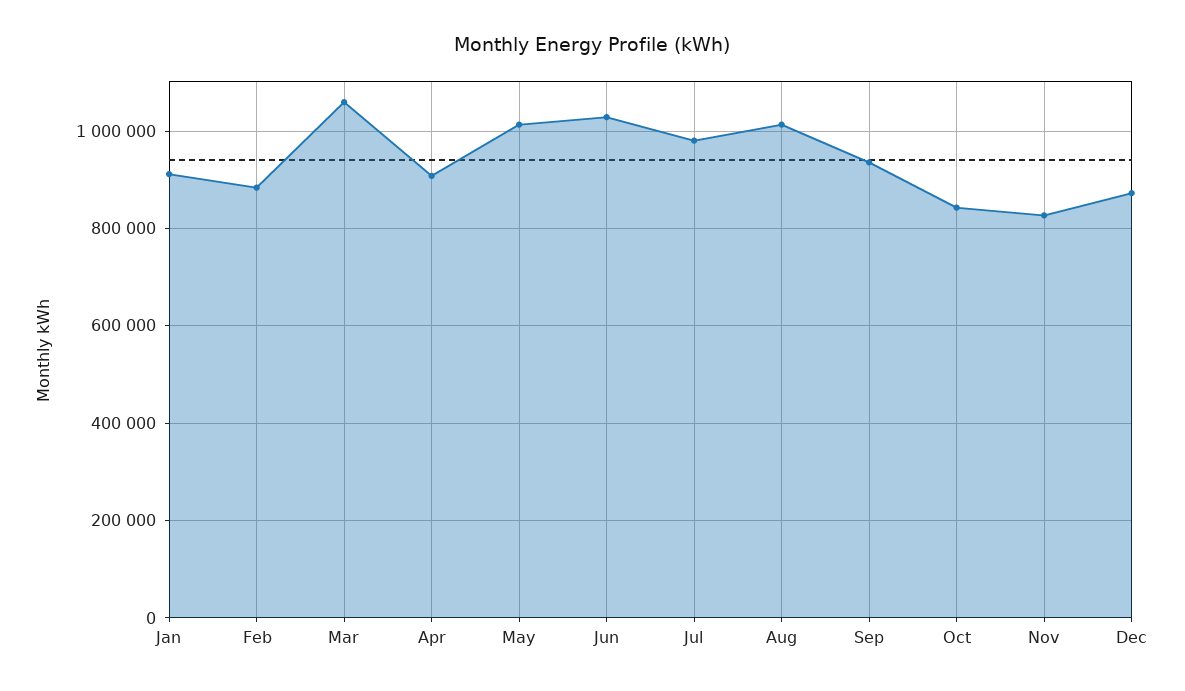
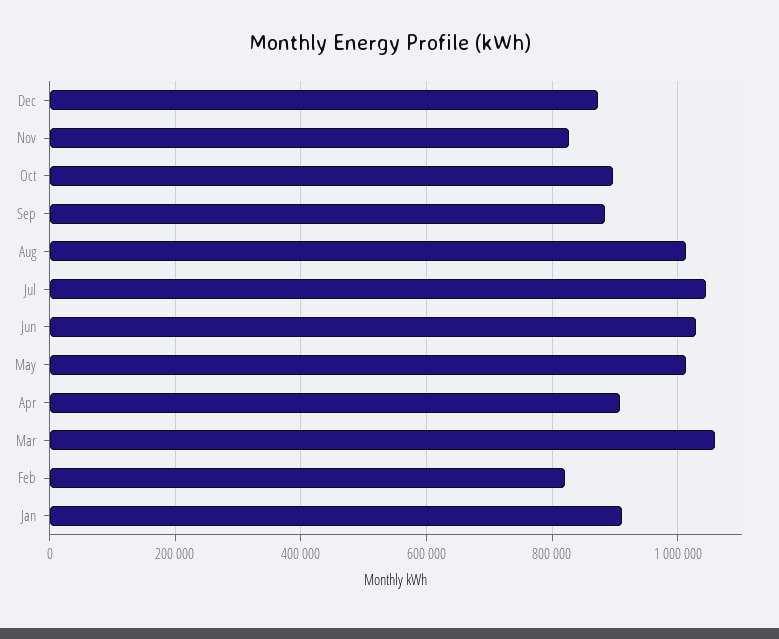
Feb: 880000 -> 820000
Jul: 980000 -> 1040000
Sep: 940000 -> 880000
Oct: 840000 -> 900000

